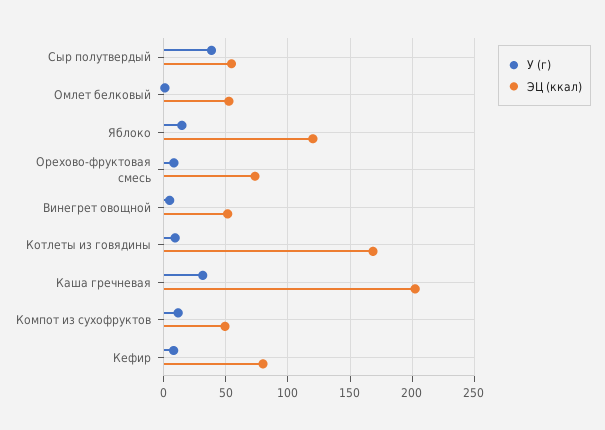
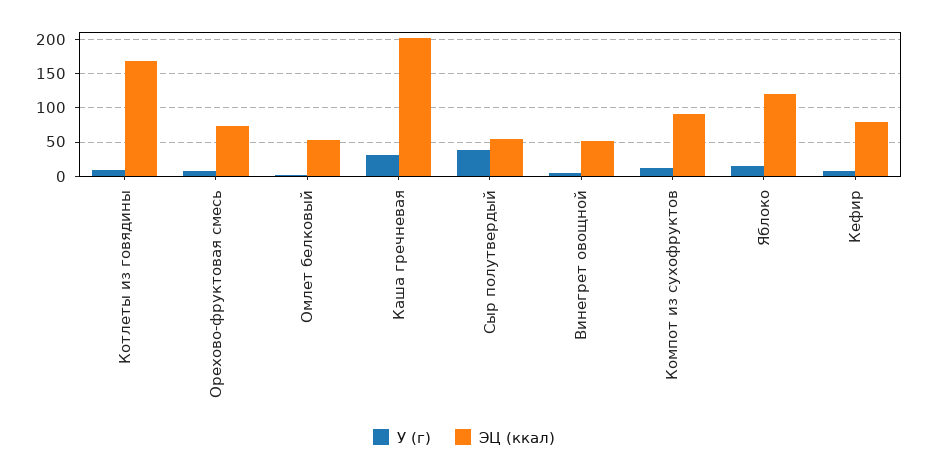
ЭЦ (ккал), Компот из сухофруктов: 50 -> 90

